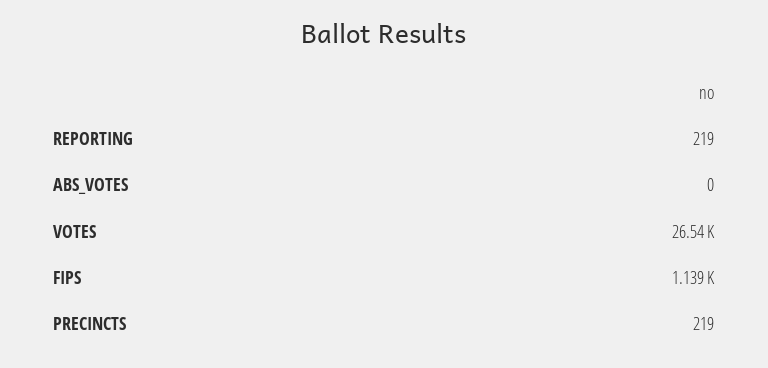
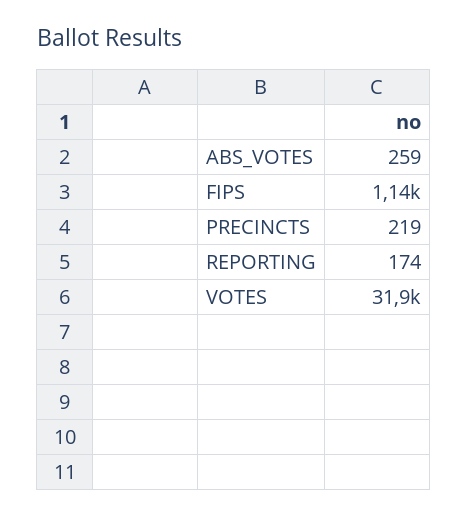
REPORTING: 219 -> 174
ABS_VOTES: 0 -> 259
VOTES: 26540 -> 31900

